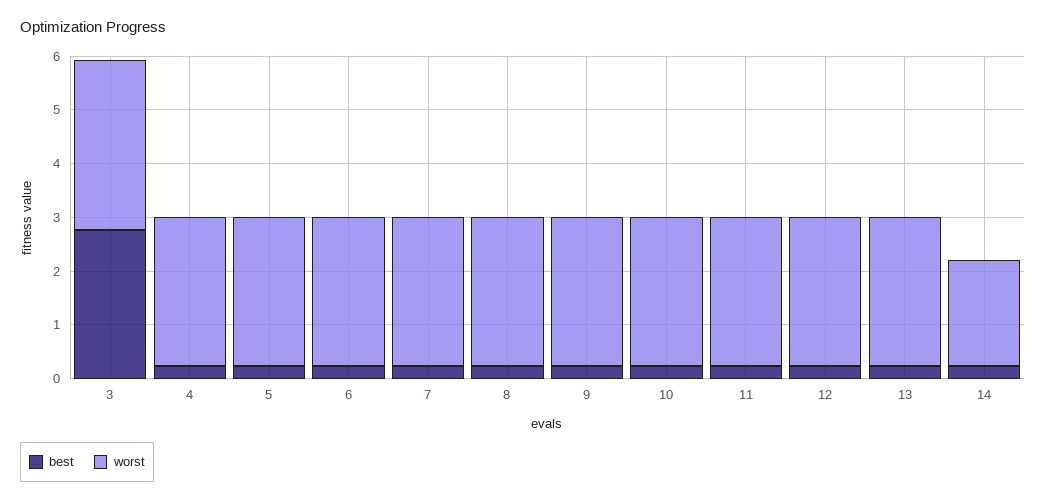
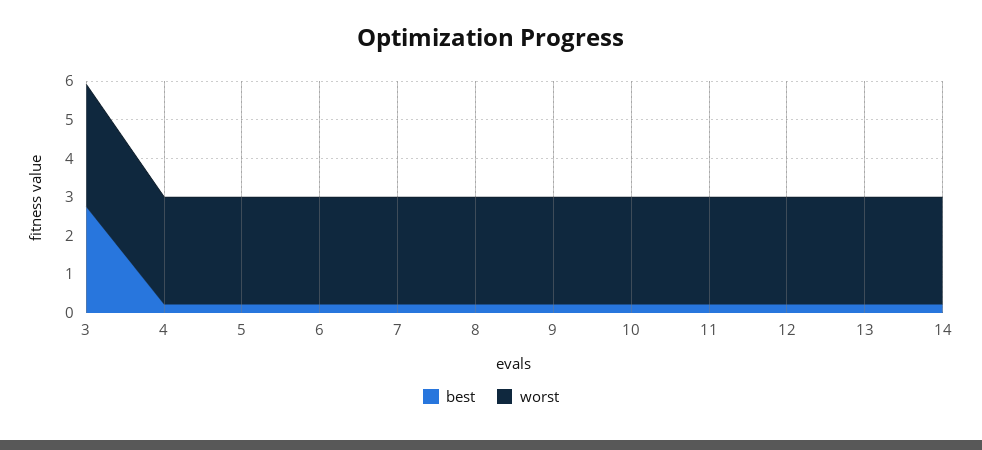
worst, 14: 2 -> 2.75

